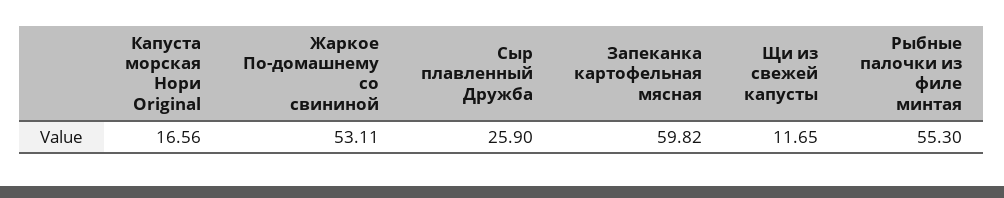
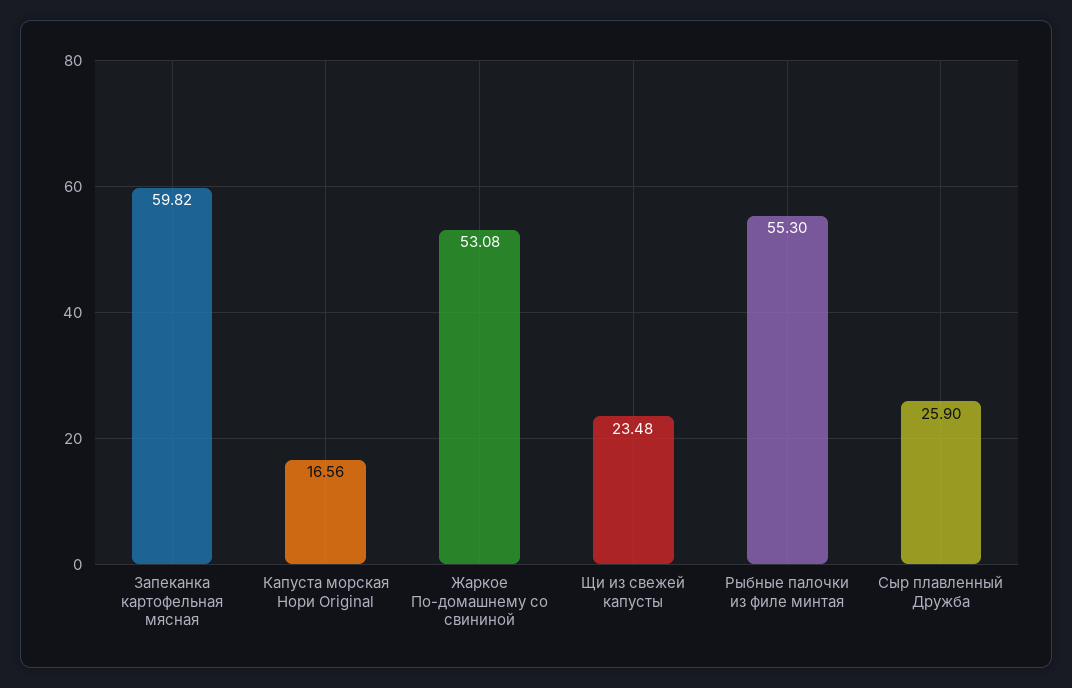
Жаркое По-домашнему со свининой: 53.11 -> 53.08
Щи из свежей капусты: 11.65 -> 23.48

